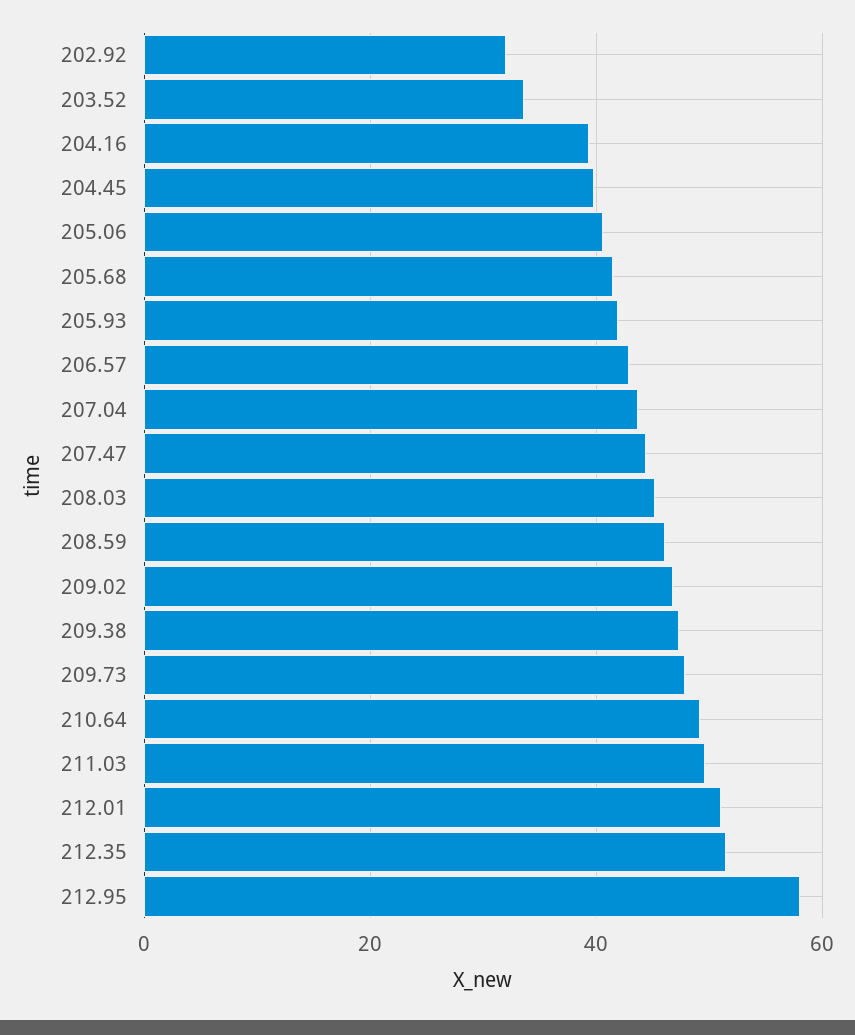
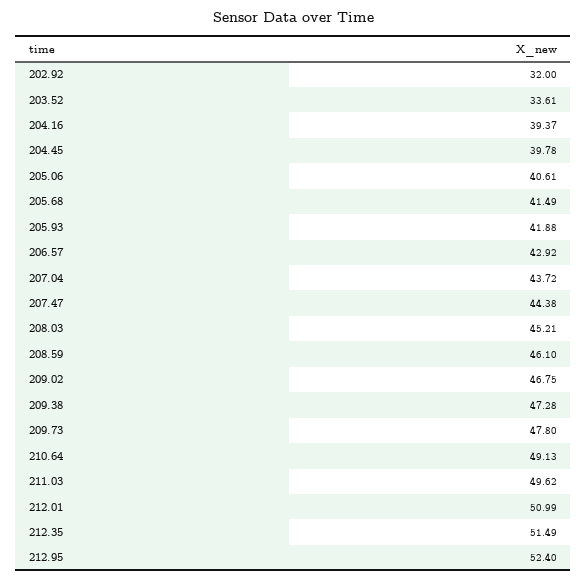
212.95: 58 -> 52.4

